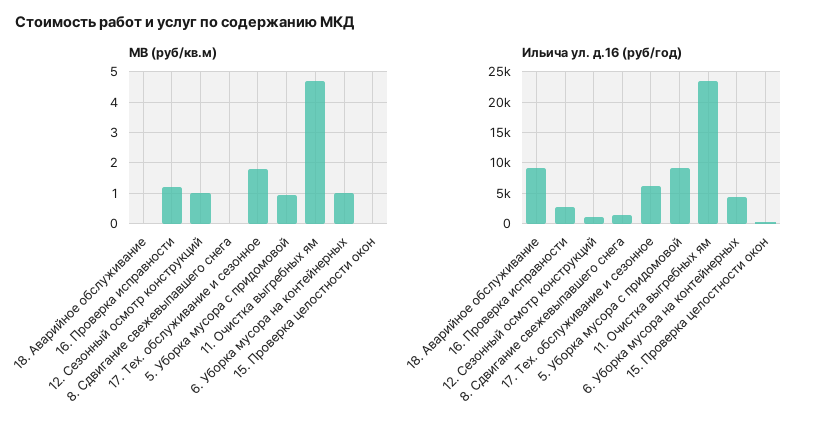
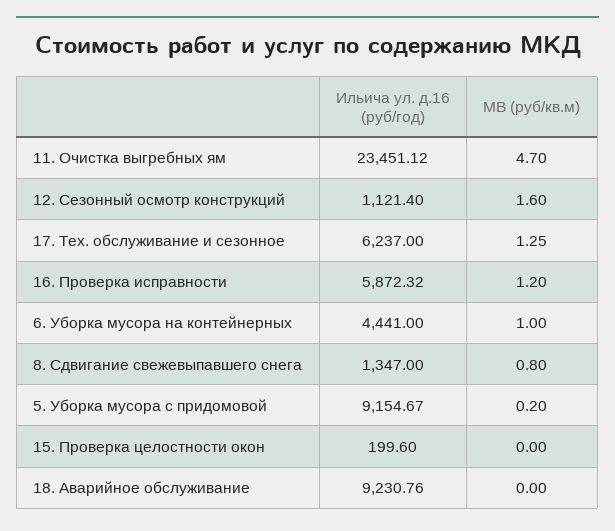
МВ (руб/кв.м), 12. Сезонный осмотр конструкций: 1 -> 1.6
МВ (руб/кв.м), 8. Сдвигание свежевыпавшего снега: 0 -> 0.8
МВ (руб/кв.м), 17. Тех. обслуживание и сезонное: 1.8 -> 1.25
МВ (руб/кв.м), 5. Уборка мусора с придомовой: 1 -> 0.2
Ильича ул. д.16 (руб/год), 16. Проверка исправности: 3000 -> 5872.32

